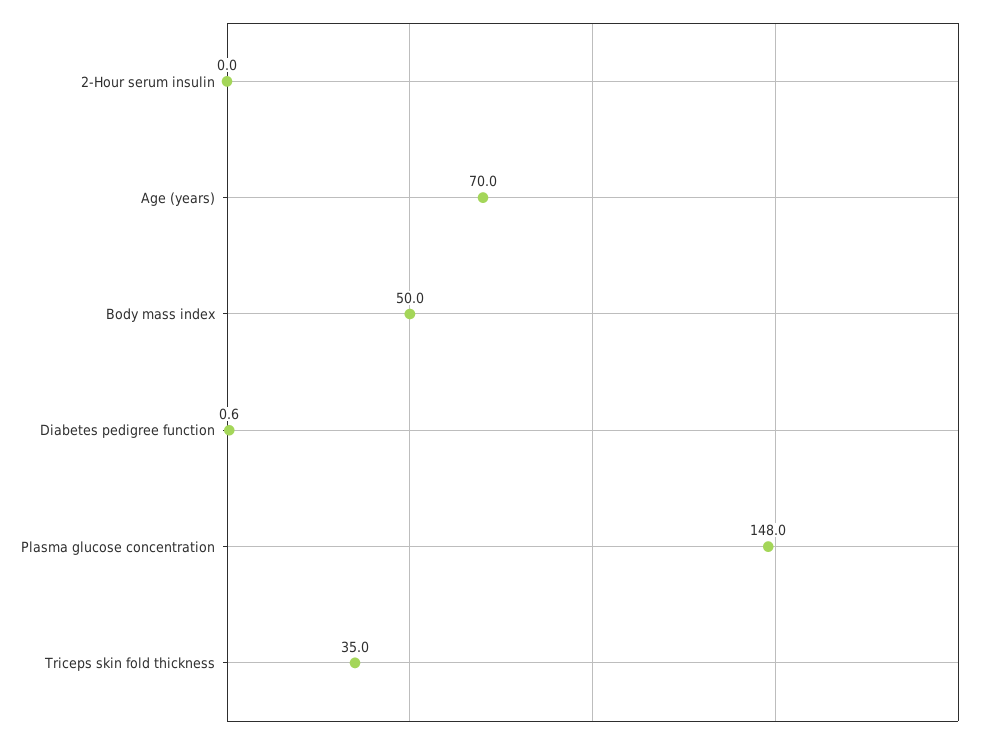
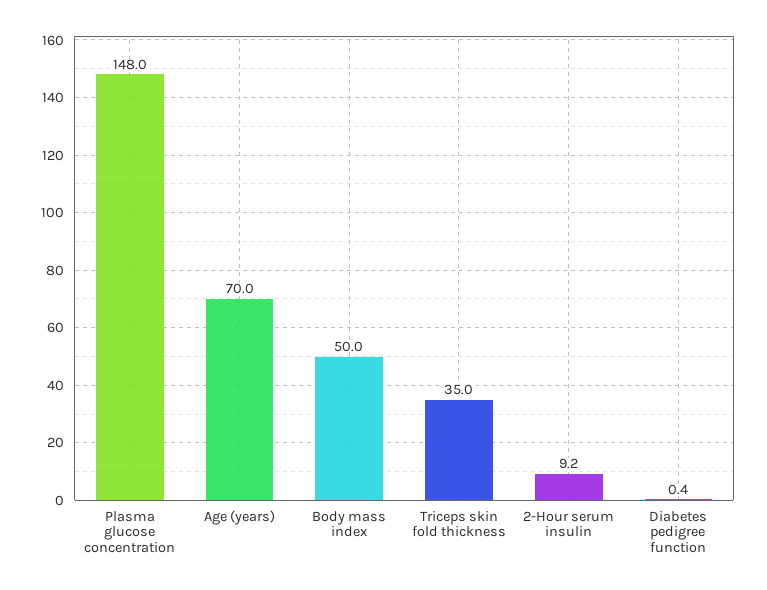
2-Hour serum insulin: 0 -> 9.2
Diabetes pedigree function: 0.6 -> 0.4

